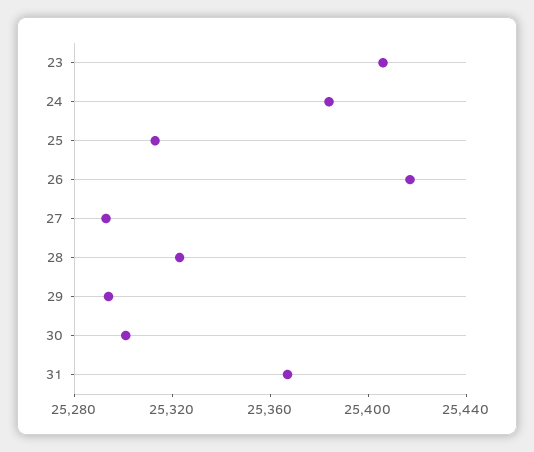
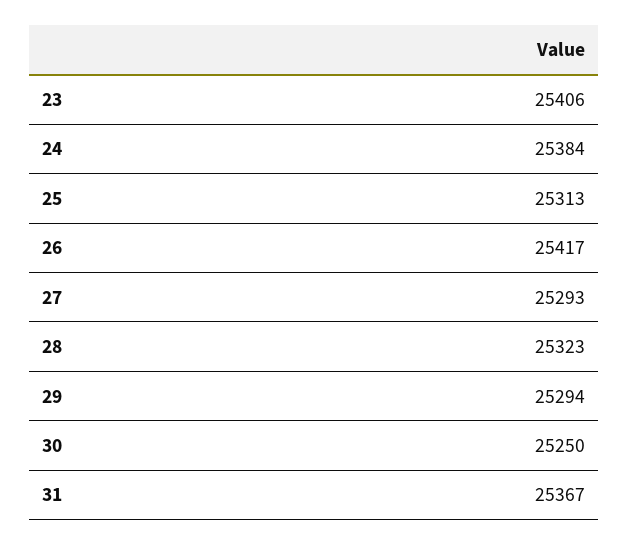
30: 25300 -> 25250

